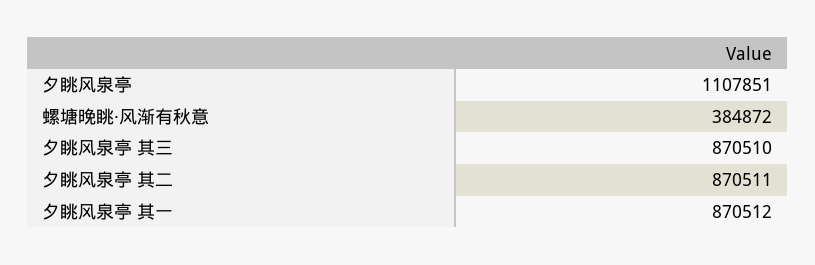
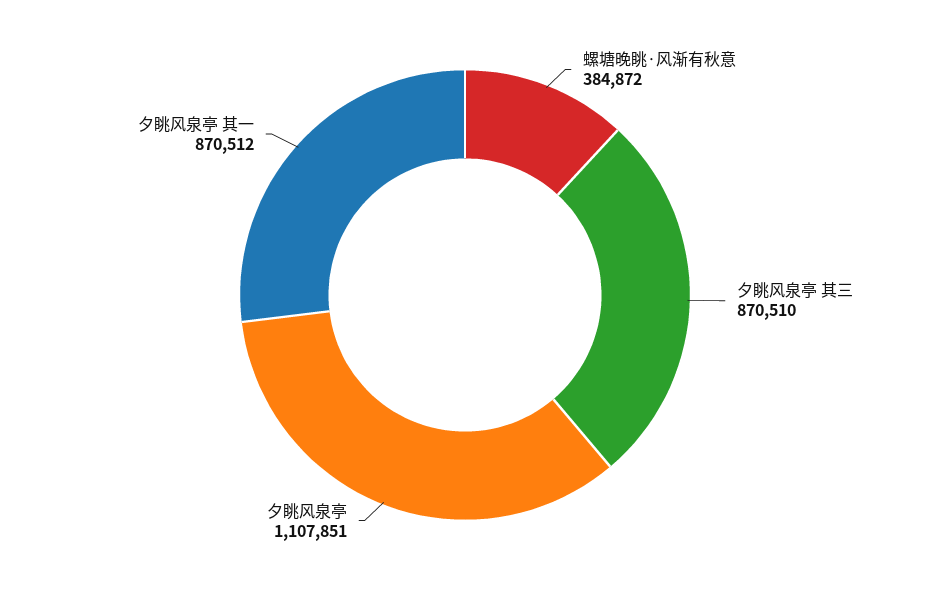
夕眺风泉亭 其二: 870511 -> none

